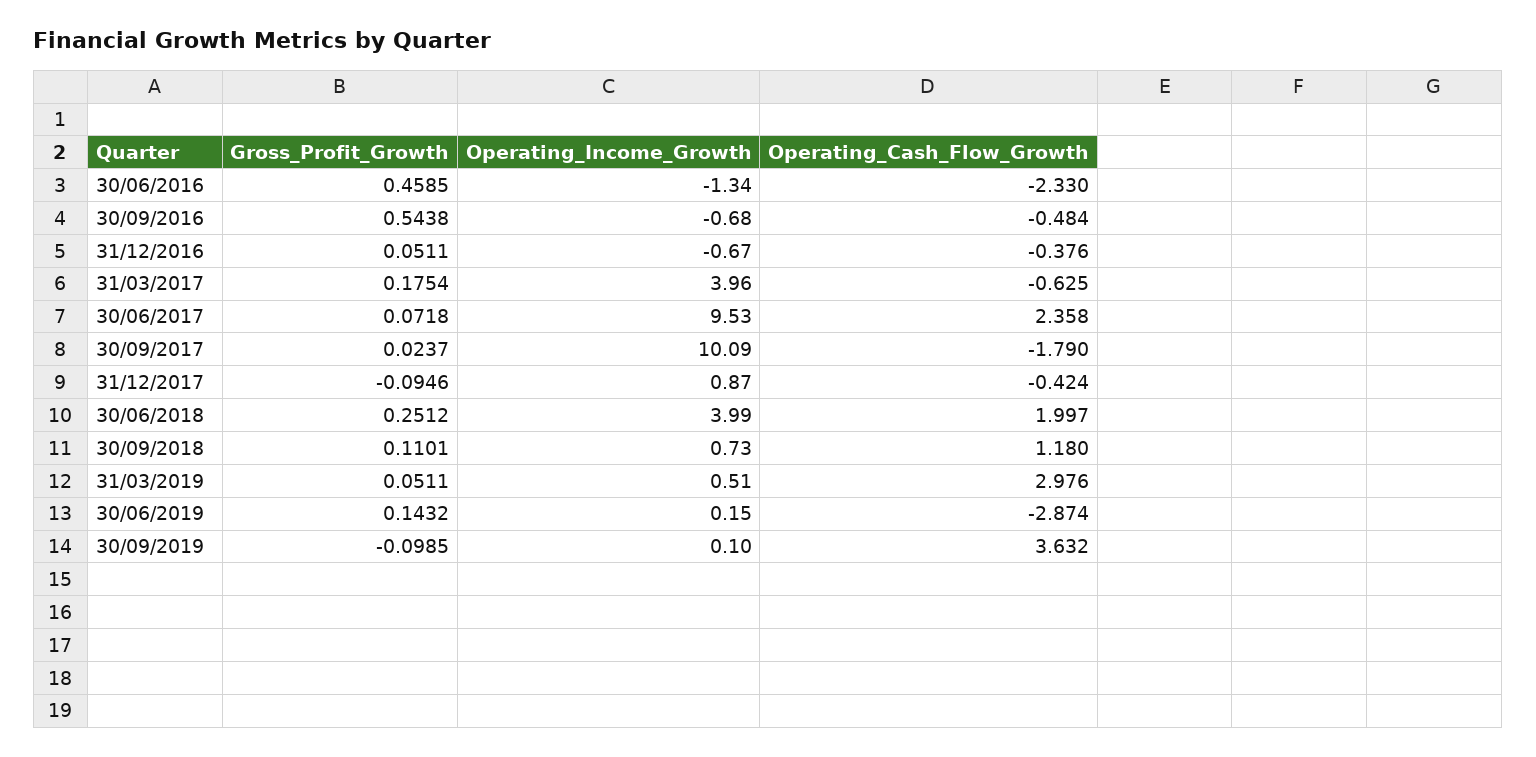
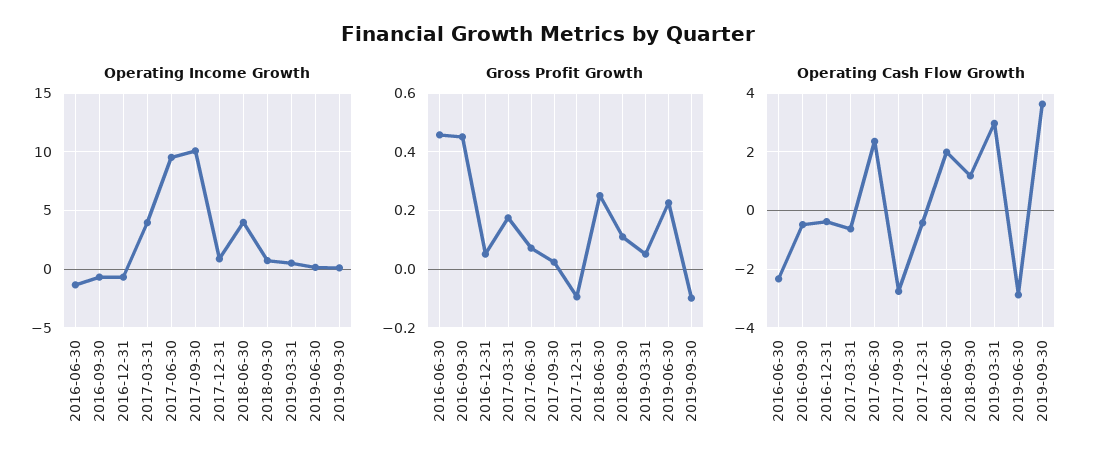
Gross_Profit_Growth, 30/09/2016: 0.5438 -> 0.45
Operating_Cash_Flow_Growth, 30/09/2017: -1.79 -> -2.75
Gross_Profit_Growth, 30/06/2019: 0.1432 -> 0.225

